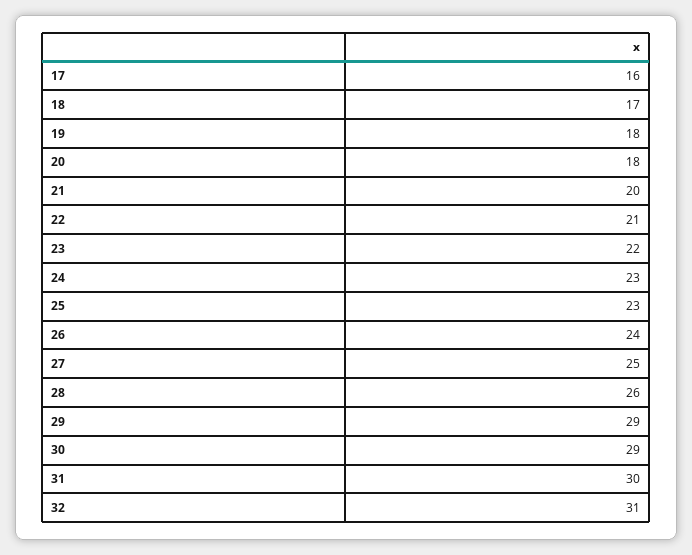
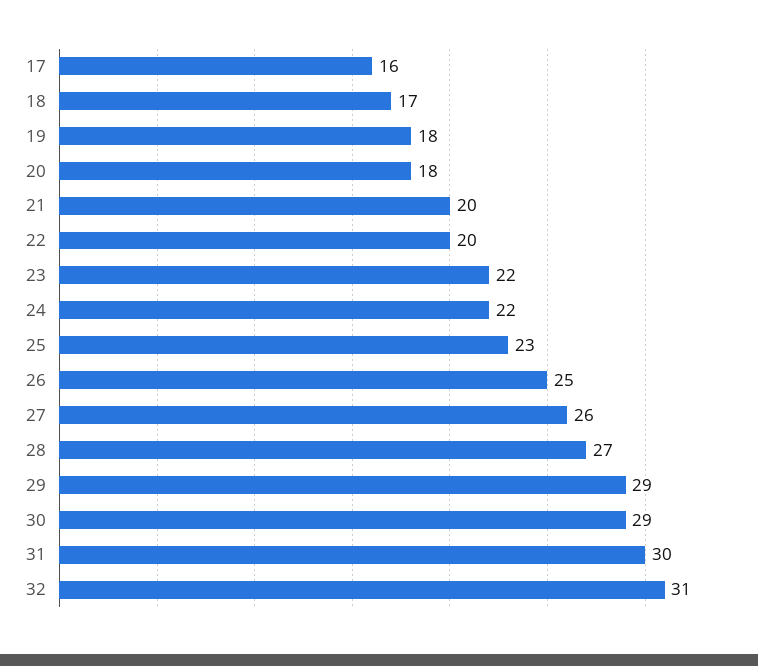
22: 21 -> 20
24: 23 -> 22
26: 24 -> 25
27: 25 -> 26
28: 26 -> 27

